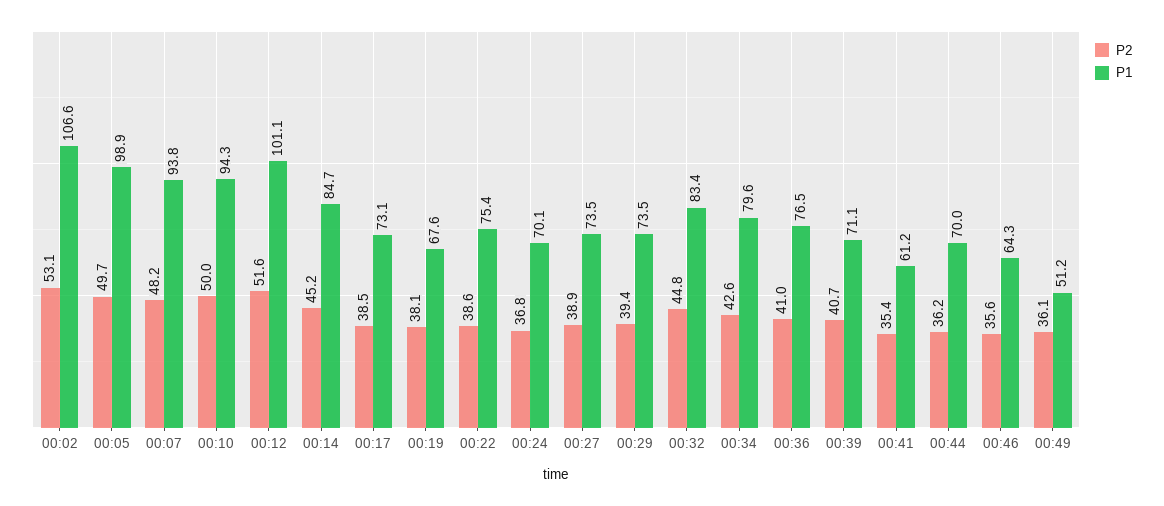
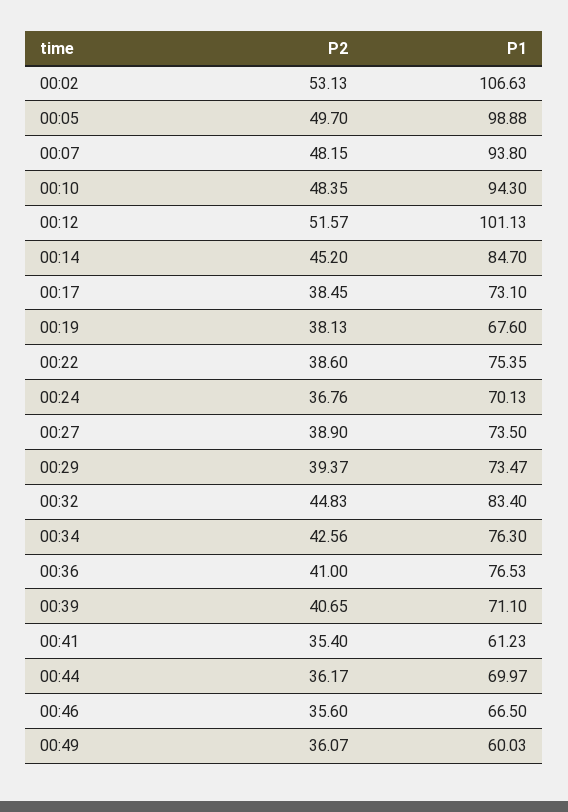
P2, 00:10: 50 -> 48.35
P1, 00:34: 79.6 -> 76.3
P1, 00:46: 64.3 -> 66.5
P1, 00:49: 51.2 -> 60.03

